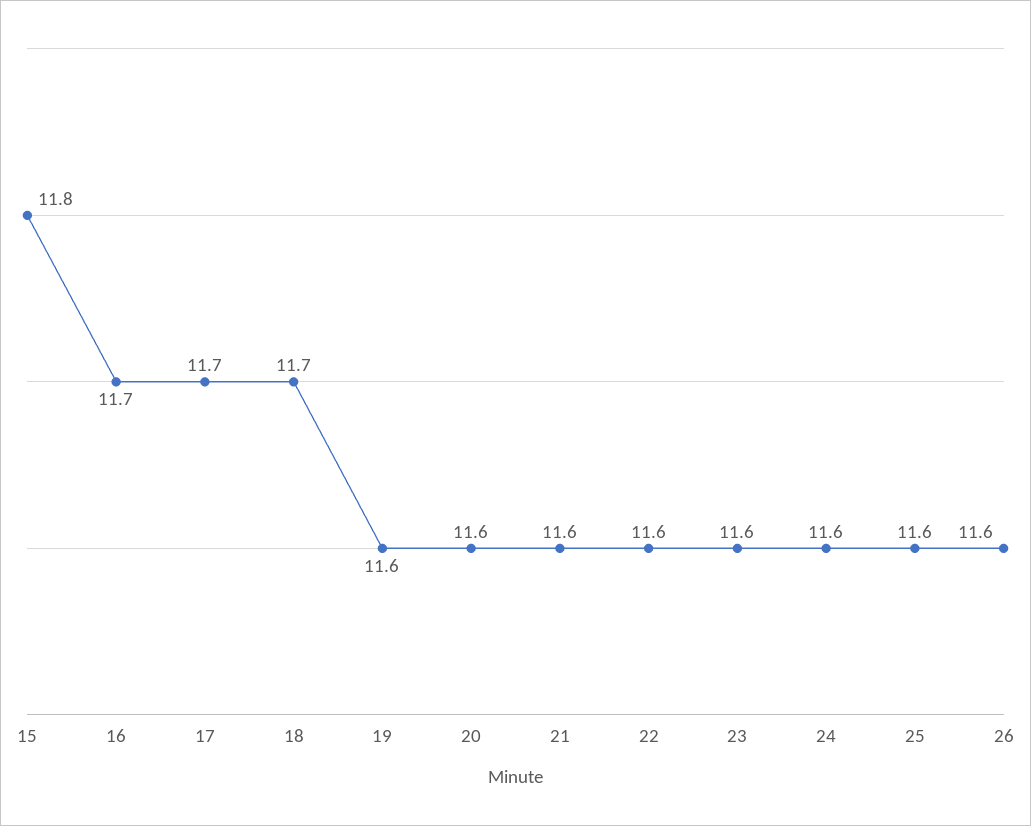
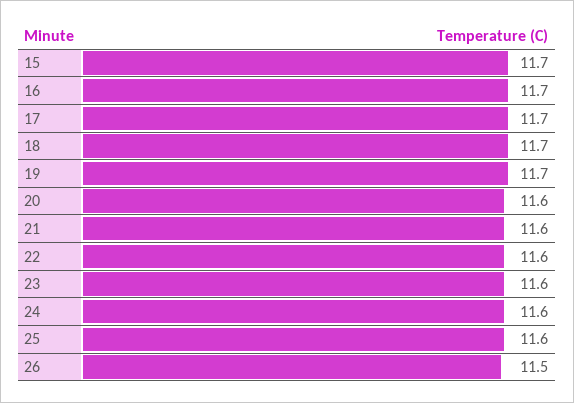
15: 11.8 -> 11.7
19: 11.6 -> 11.7
26: 11.6 -> 11.5

